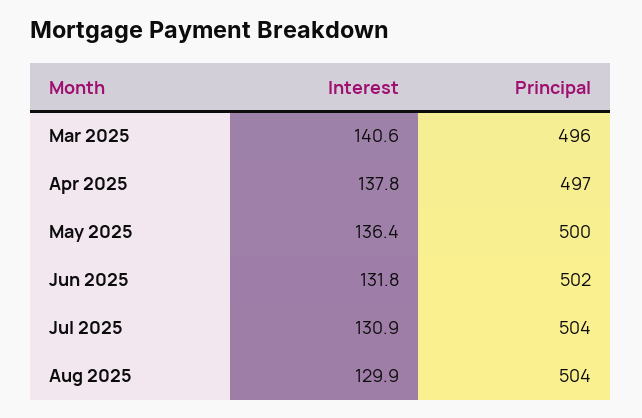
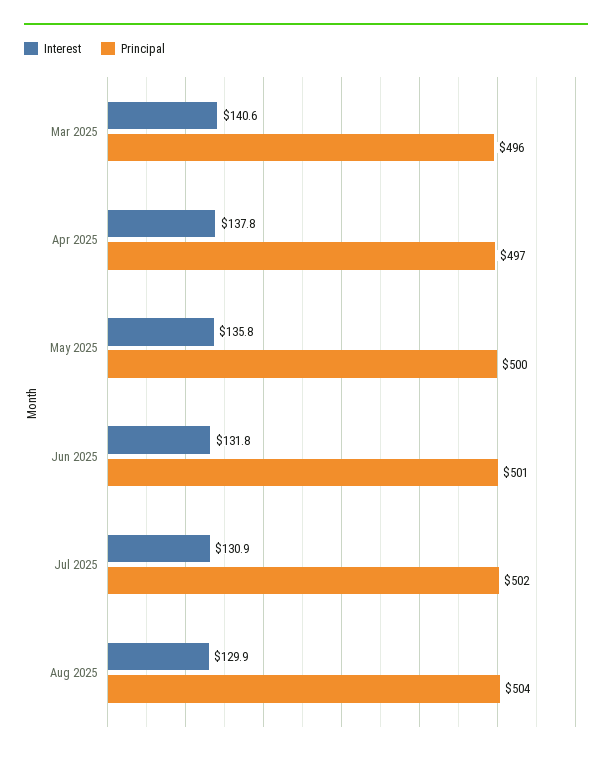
Interest, May 2025: 136.4 -> 135.8
Principal, Jun 2025: 502 -> 501
Principal, Jul 2025: 504 -> 502

